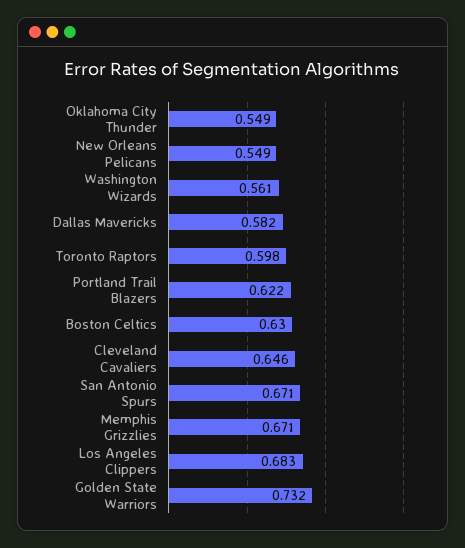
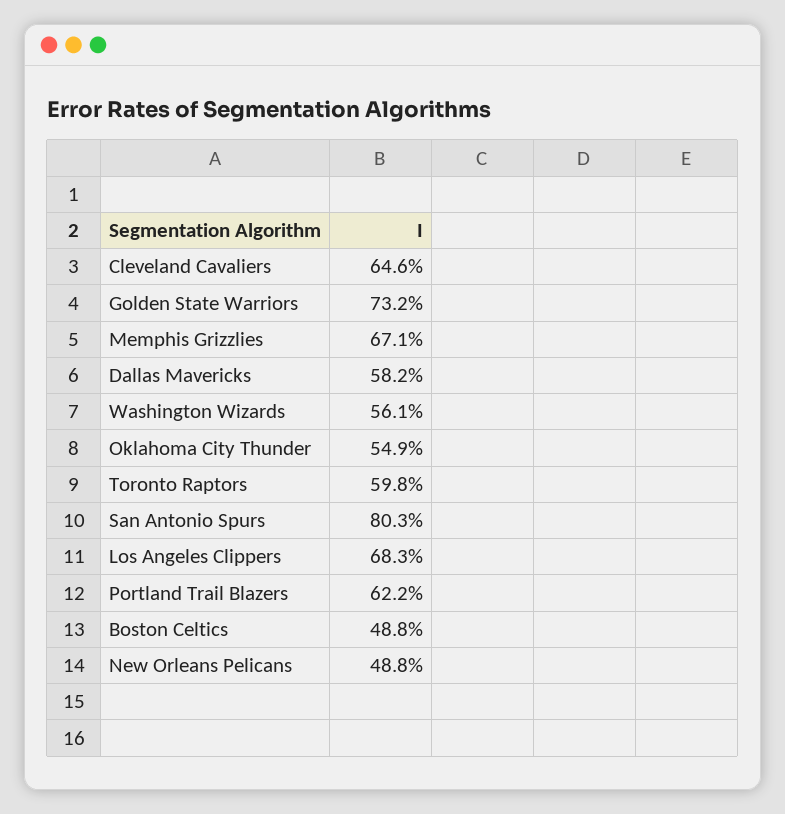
New Orleans Pelicans: 0.549 -> 0.488
Boston Celtics: 0.63 -> 0.488
San Antonio Spurs: 0.671 -> 0.803

